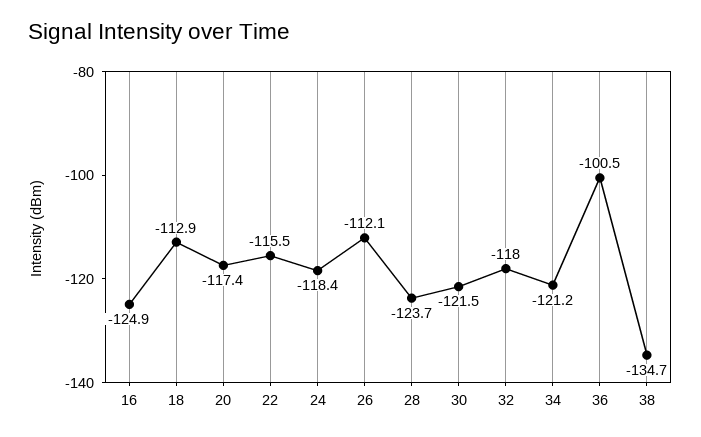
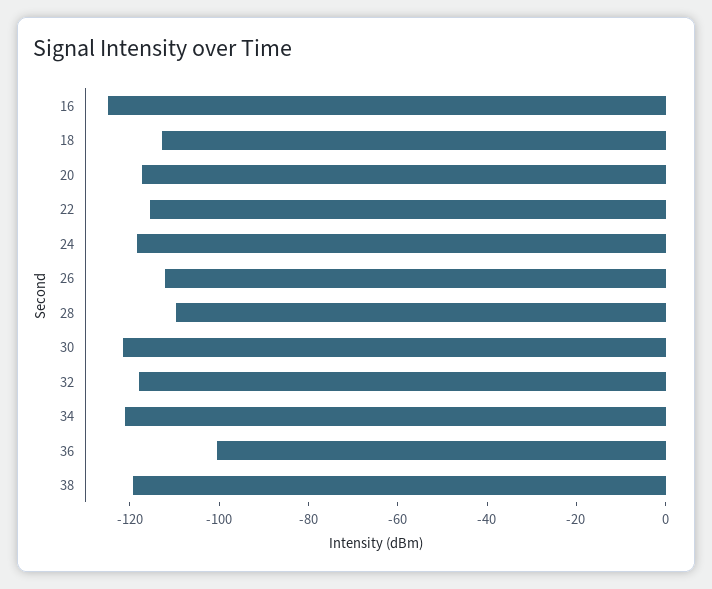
28: -123.7 -> -110
38: -134.7 -> -120

